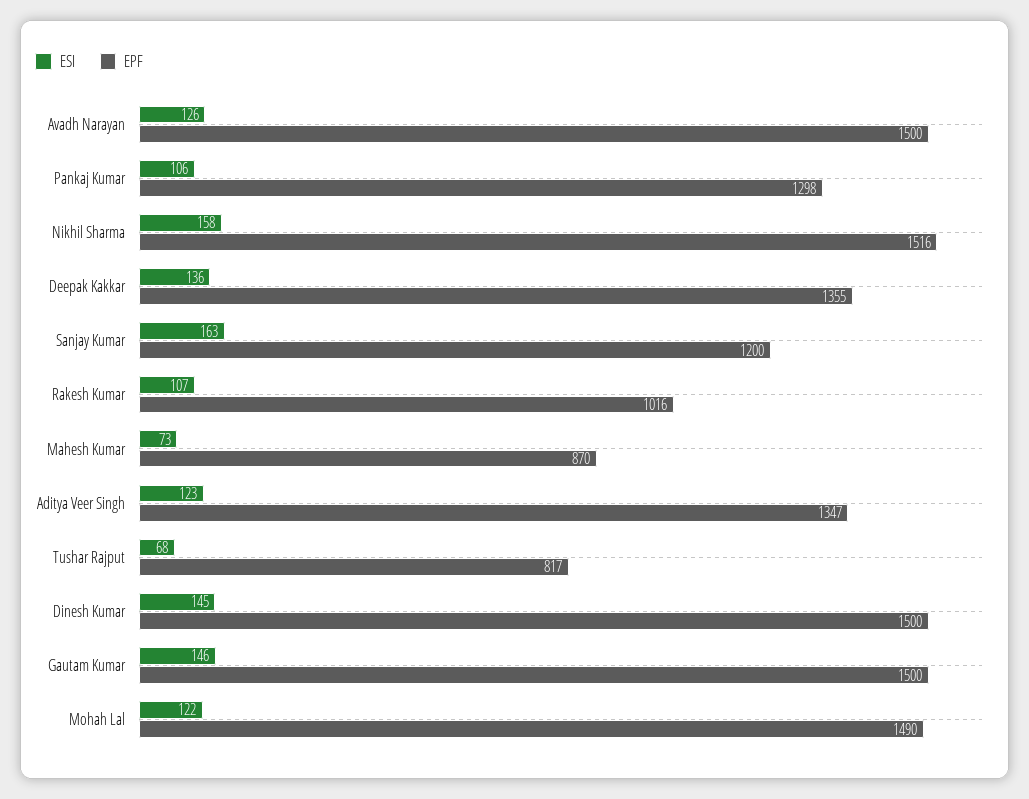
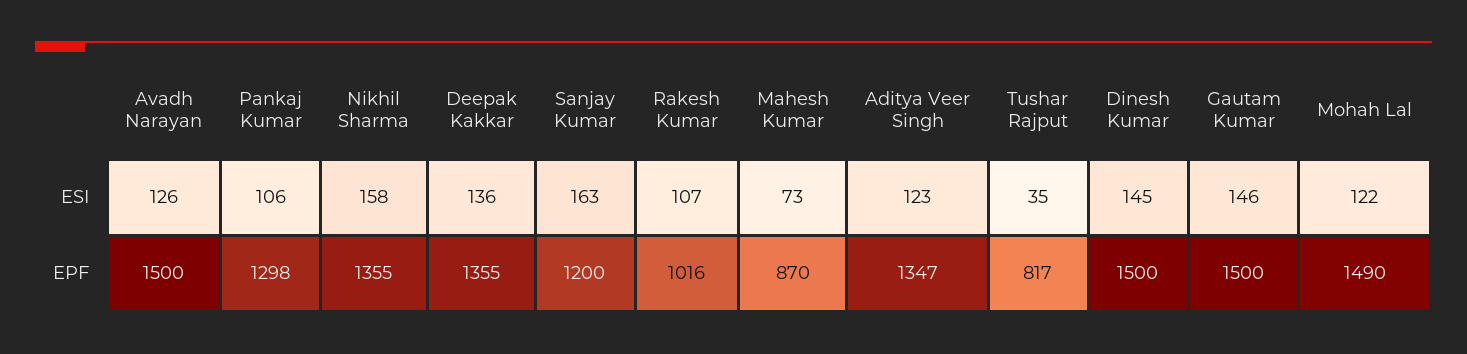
EPF, Nikhil Sharma: 1516 -> 1355
ESI, Tushar Rajput: 68 -> 35

